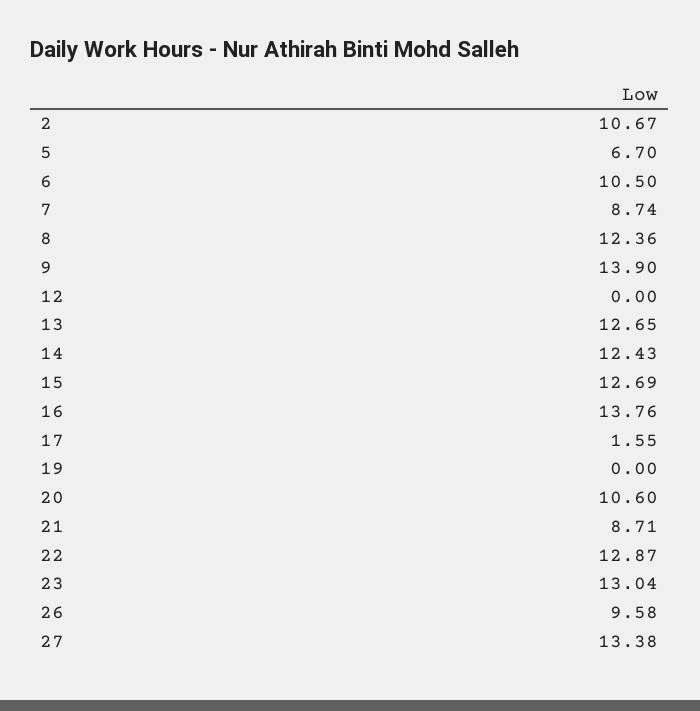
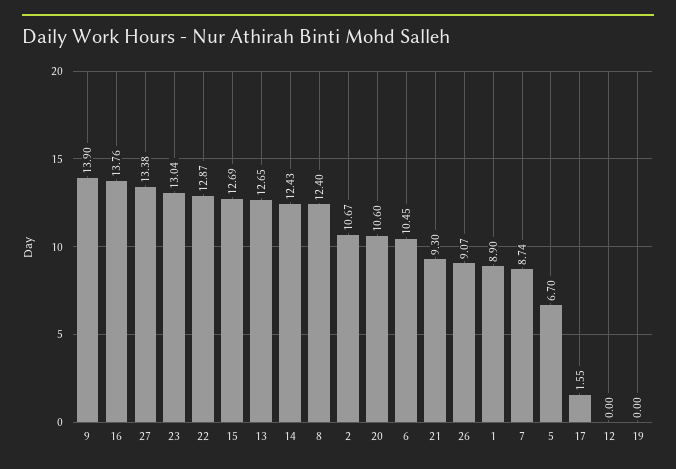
6: 10.5 -> 10.45
8: 12.36 -> 12.4
21: 8.71 -> 9.3
26: 9.58 -> 9.07
1: none -> 8.9

